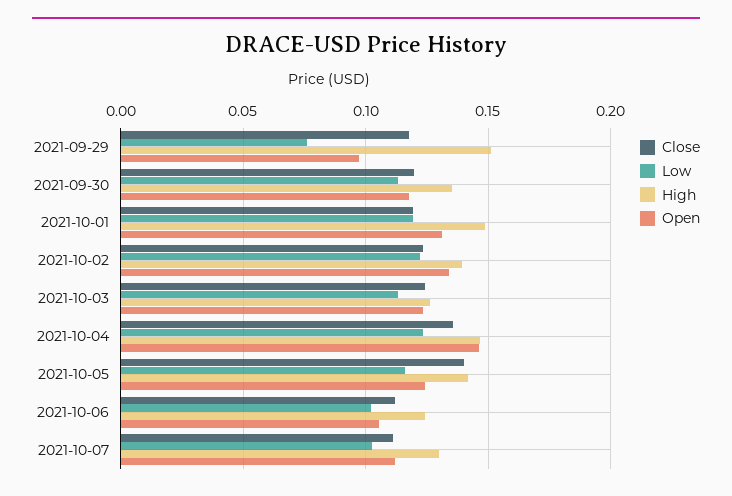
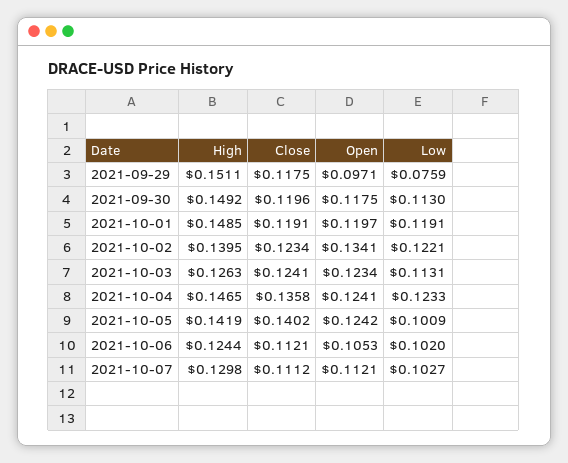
High, 2021-09-30: 0.135 -> 0.1492
Open, 2021-10-01: 0.13 -> 0.1197
Open, 2021-10-04: 0.145 -> 0.1241
Low, 2021-10-05: 0.115 -> 0.1009

